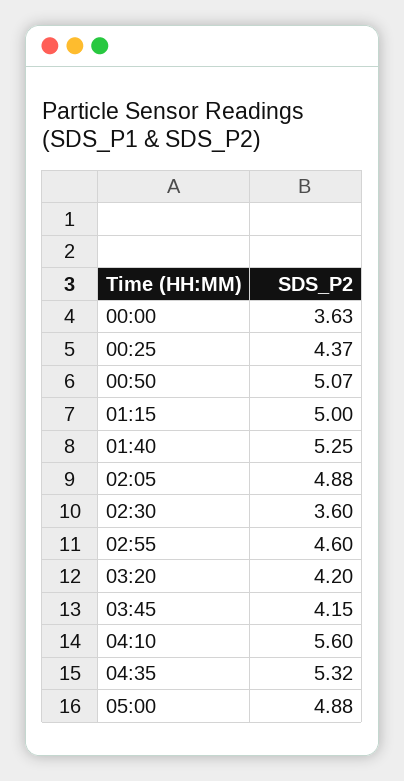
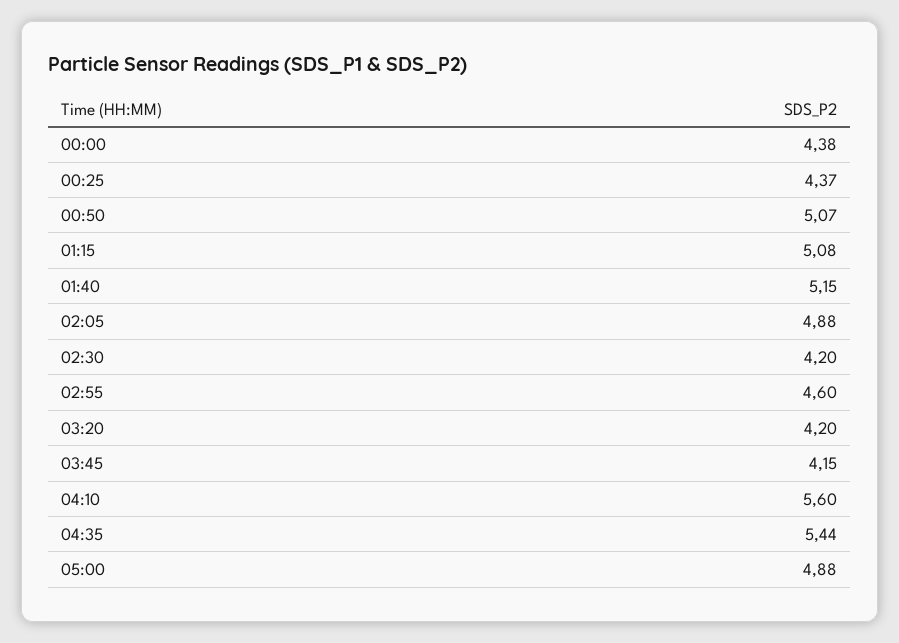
00:00: 3.63 -> 4.38
01:15: 5 -> 5.08
01:40: 5.25 -> 5.15
02:30: 3.6 -> 4.2
04:35: 5.32 -> 5.44

